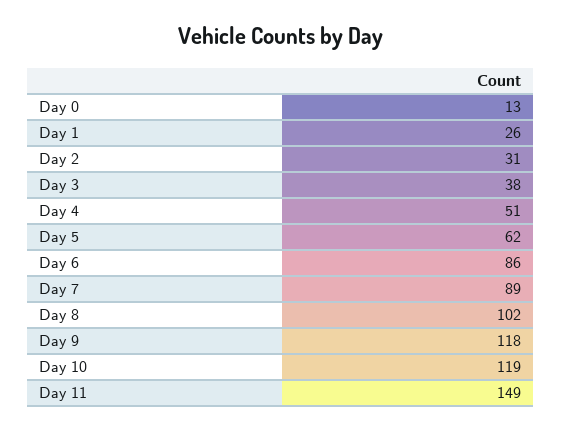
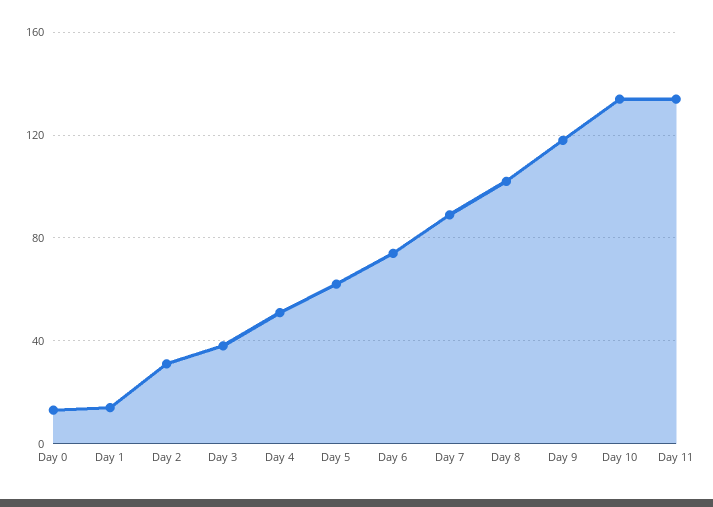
Day 1: 26 -> 15
Day 6: 86 -> 75
Day 10: 119 -> 135
Day 11: 149 -> 135

